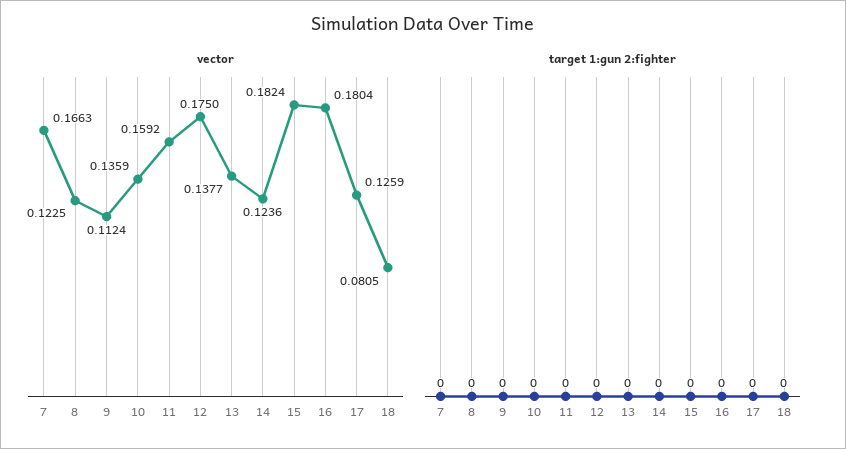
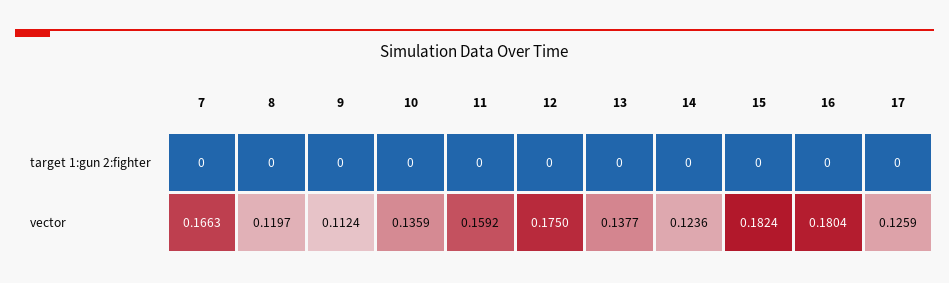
vector, 8: 0.1225 -> 0.1197
vector, 18: 0.0805 -> none
target 1:gun 2:fighter, 18: 0 -> none

